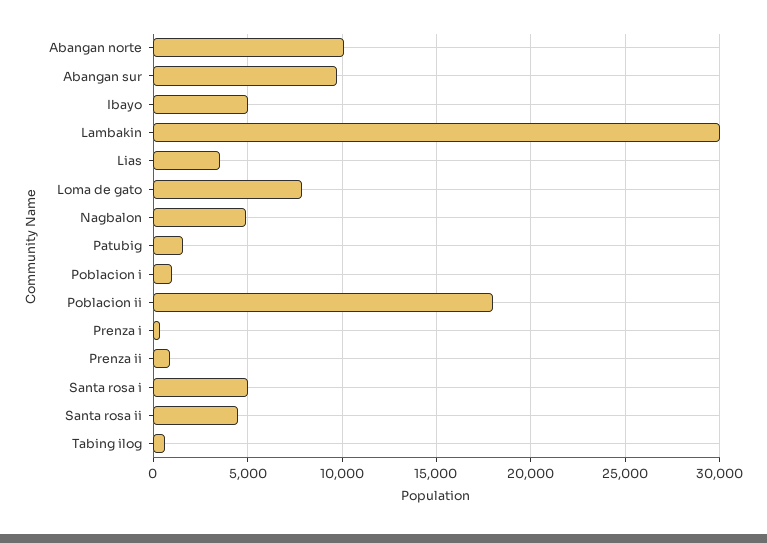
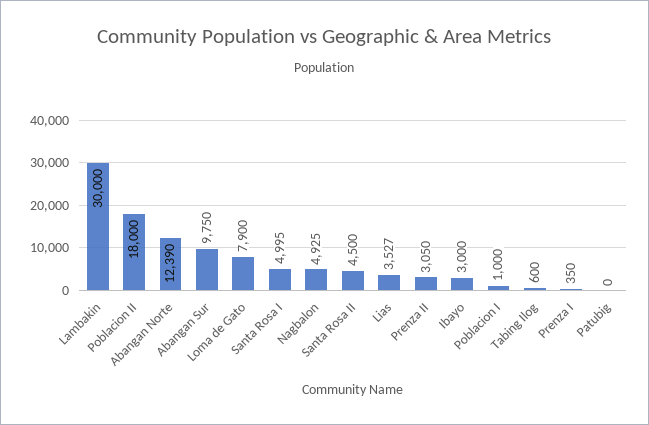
Abangan norte: 10000 -> 12390
Ibayo: 5000 -> 3000
Patubig: 1500 -> 0
Prenza ii: 1000 -> 3050

